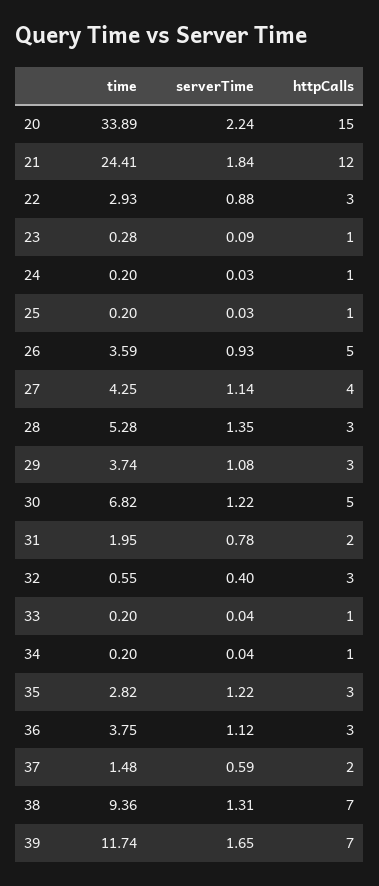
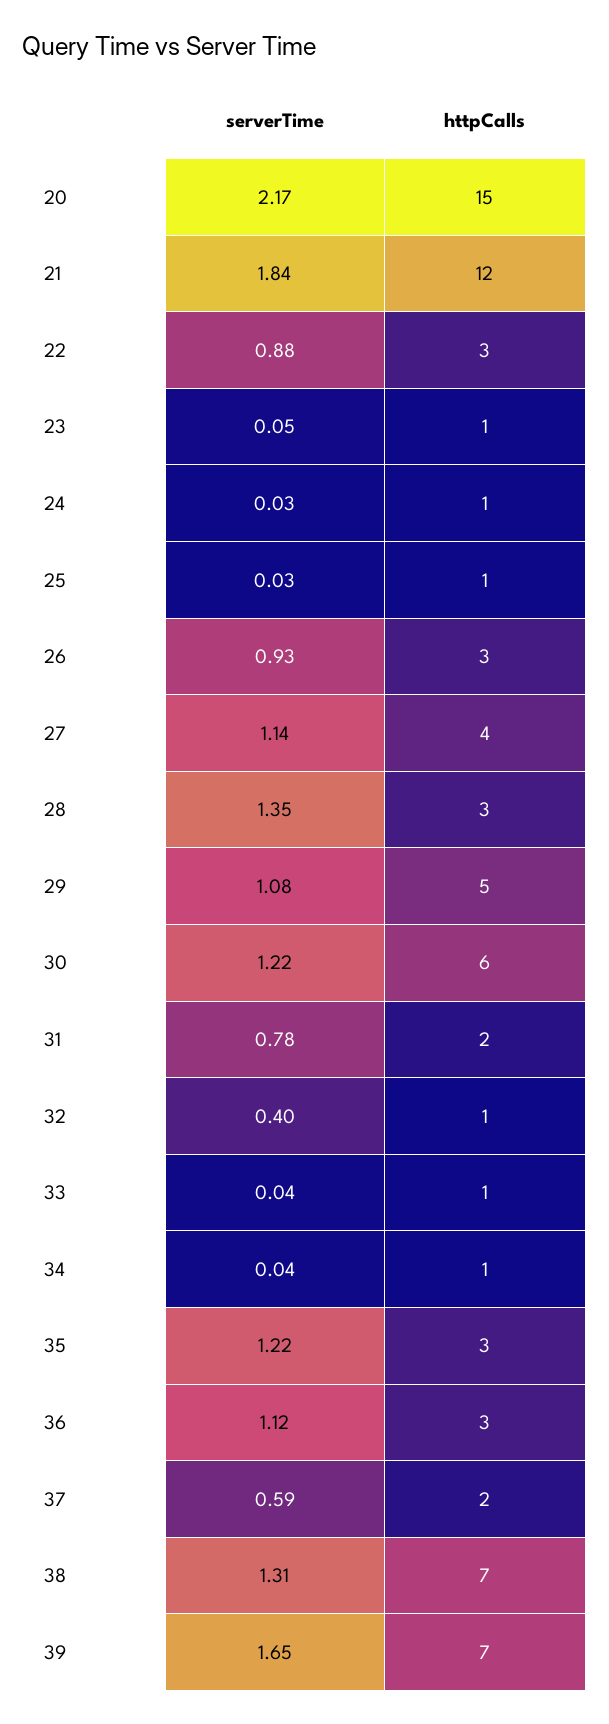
time, 20: 33.89 -> none
serverTime, 20: 2.24 -> 2.17
time, 21: 24.41 -> none
time, 22: 2.93 -> none
time, 23: 0.28 -> none
serverTime, 23: 0.09 -> 0.05
time, 24: 0.2 -> none
time, 25: 0.2 -> none
time, 26: 3.59 -> none
httpCalls, 26: 5 -> 3
time, 27: 4.25 -> none
time, 28: 5.28 -> none
time, 29: 3.74 -> none
httpCalls, 29: 3 -> 5
time, 30: 6.82 -> none
httpCalls, 30: 5 -> 6
time, 31: 1.95 -> none
time, 32: 0.55 -> none
httpCalls, 32: 3 -> 1
time, 33: 0.2 -> none
time, 34: 0.2 -> none
time, 35: 2.82 -> none
time, 36: 3.75 -> none
time, 37: 1.48 -> none
time, 38: 9.36 -> none
time, 39: 11.74 -> none

